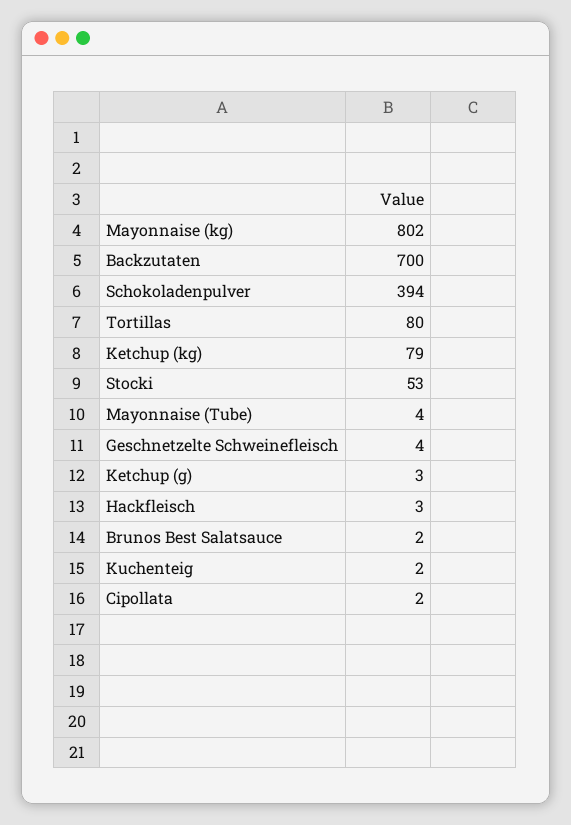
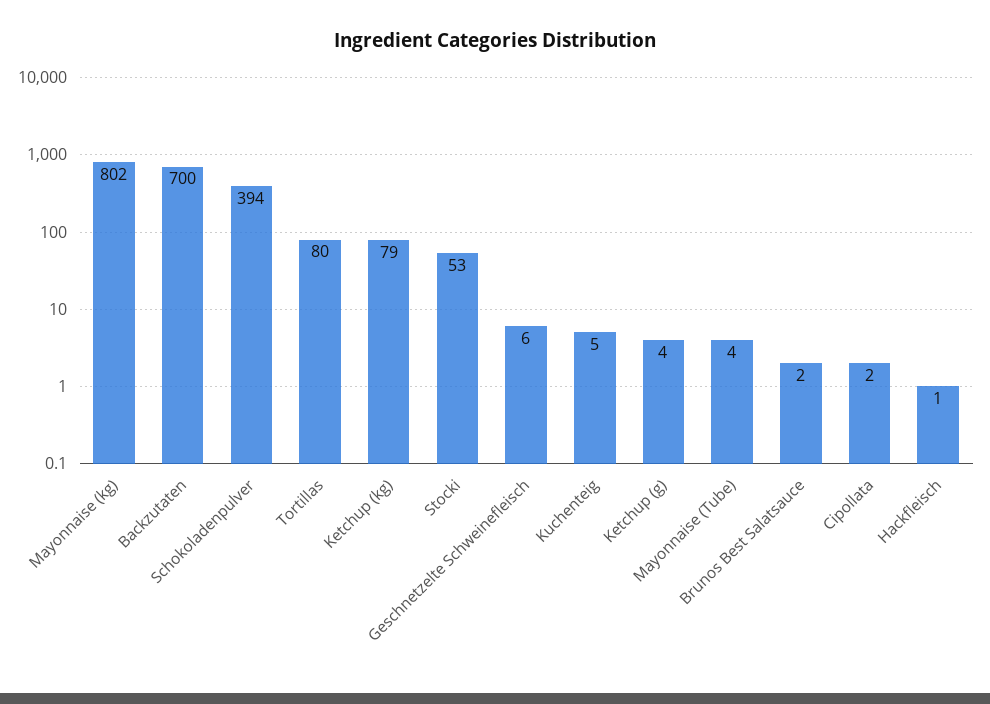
Geschnetzelte Schweinefleisch: 4 -> 6
Ketchup (g): 3 -> 4
Hackfleisch: 3 -> 1
Kuchenteig: 2 -> 5

